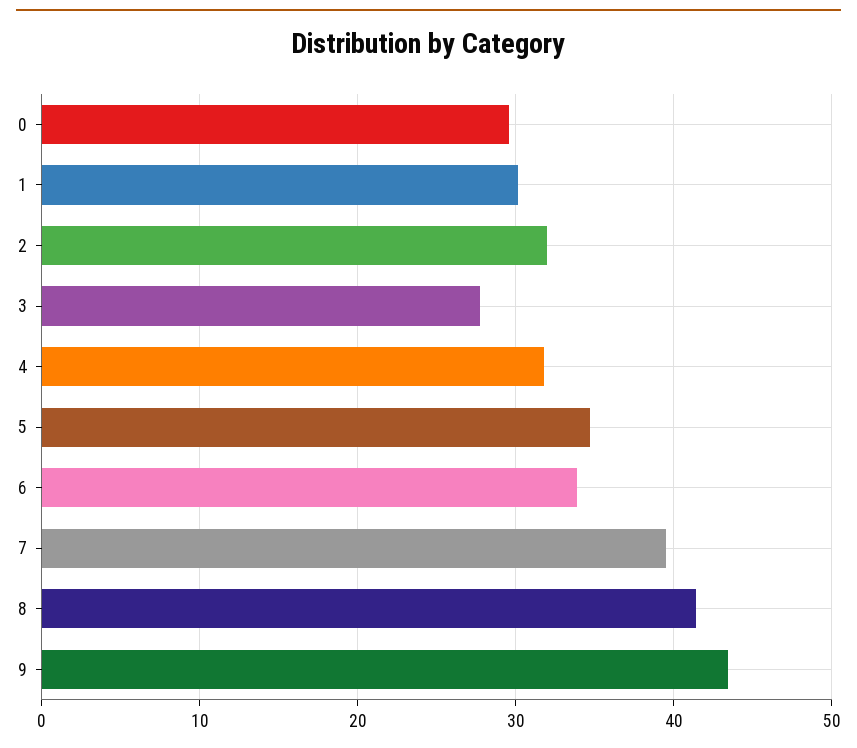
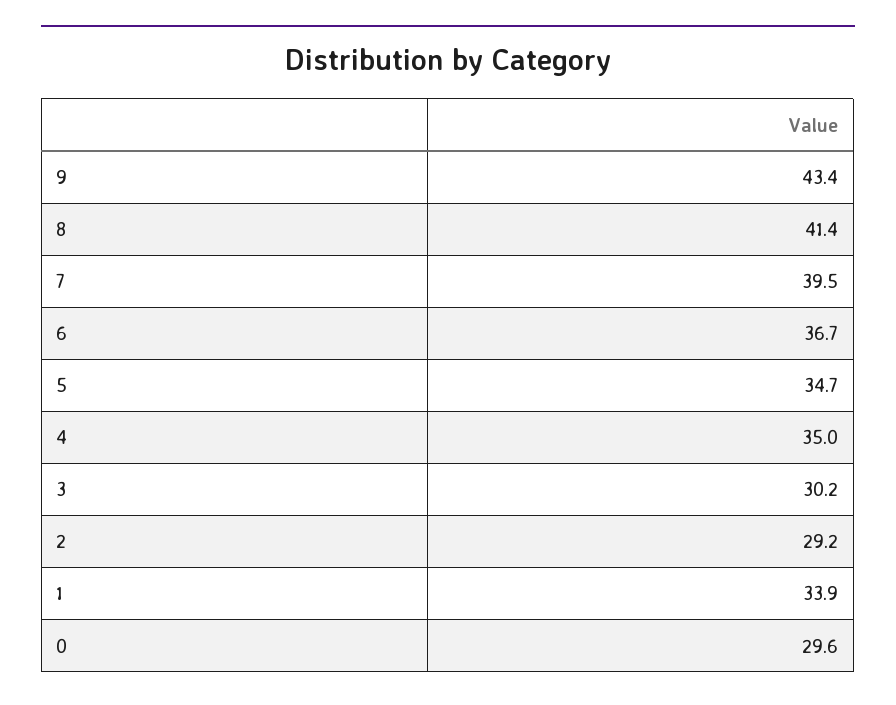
1: 30 -> 33.9
2: 32 -> 29.2
3: 28 -> 30.2
4: 32 -> 35
6: 34 -> 36.7

